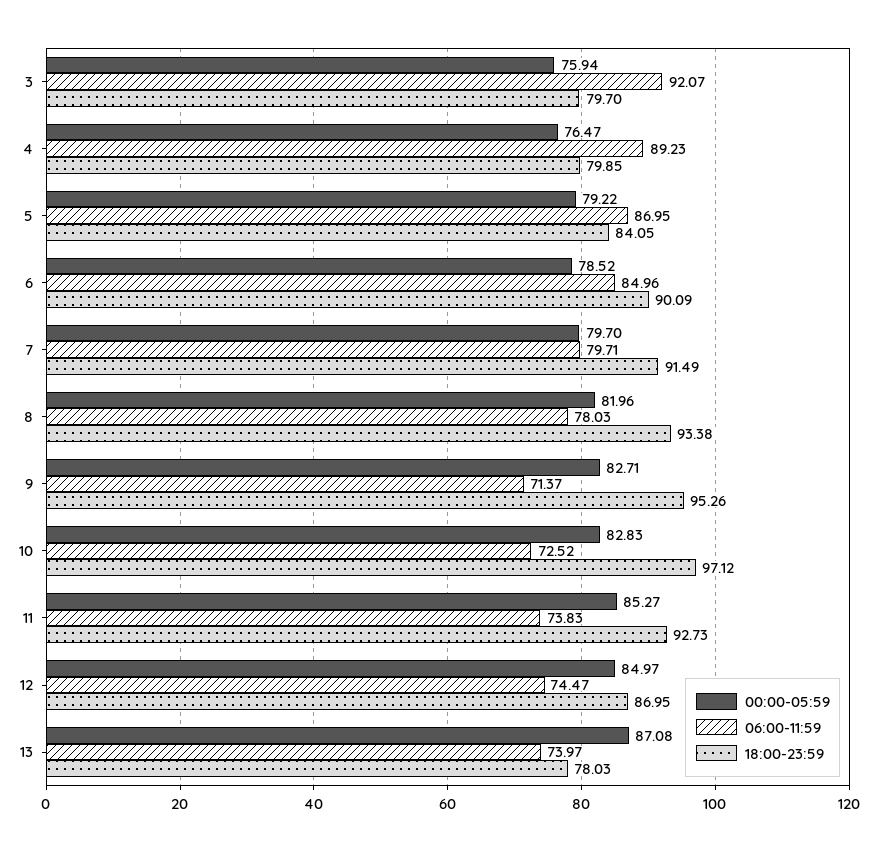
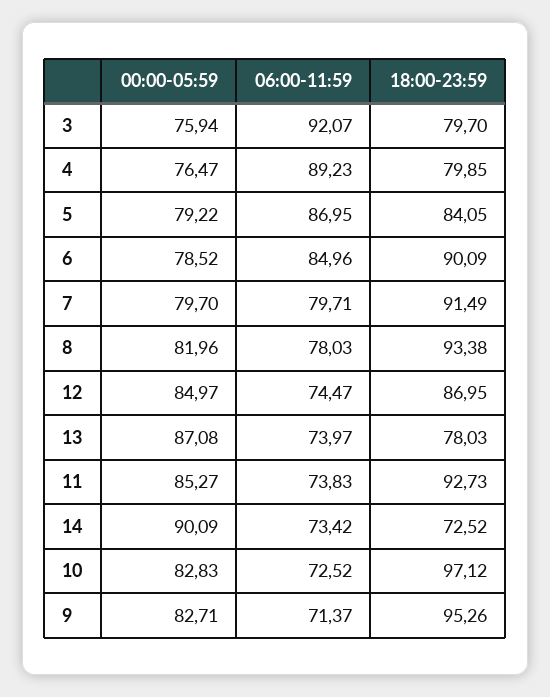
00:00-05:59, 14: none -> 90.09
06:00-11:59, 14: none -> 73.42
18:00-23:59, 14: none -> 72.52

